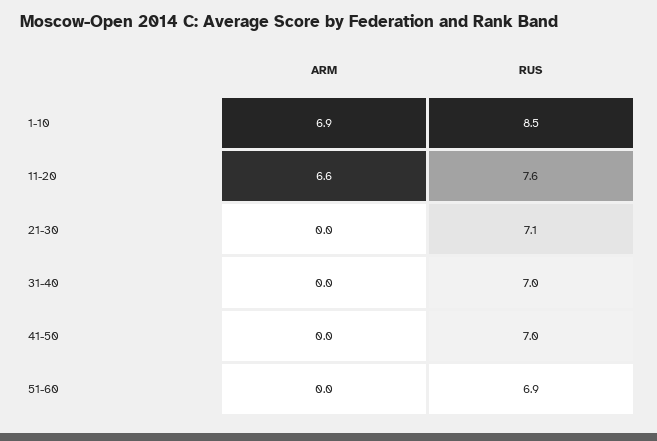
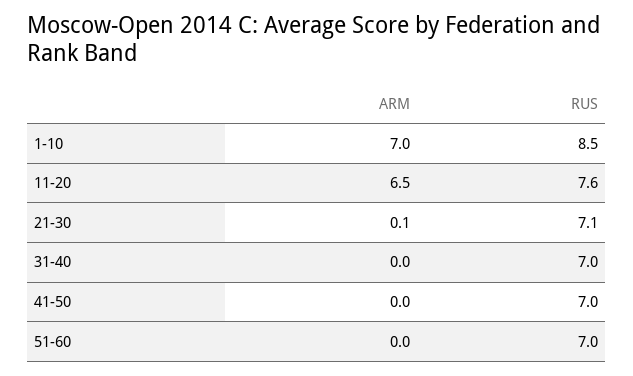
ARM, 1-10: 6.9 -> 7
ARM, 11-20: 6.6 -> 6.5
ARM, 21-30: 0 -> 0.1
RUS, 51-60: 6.9 -> 7

